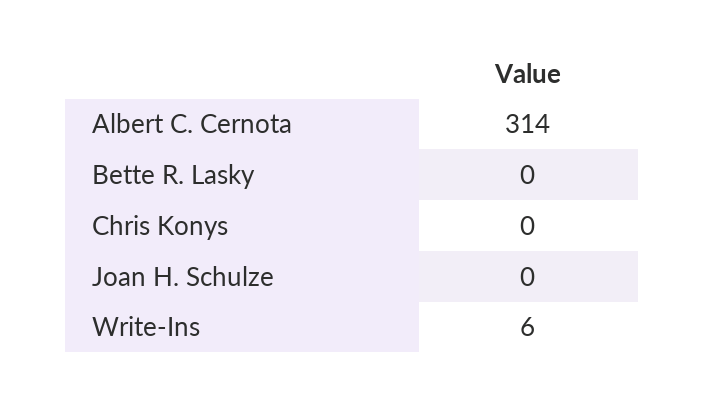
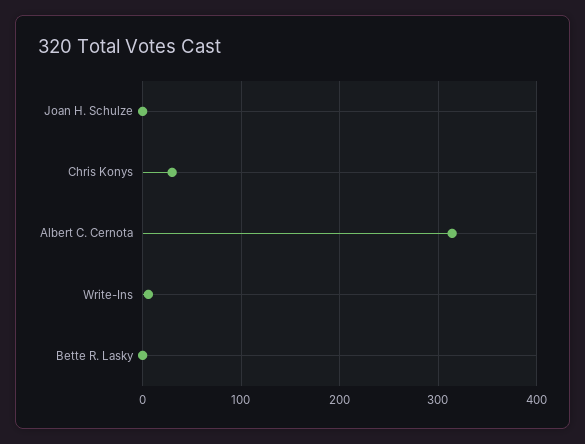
Chris Konys: 0 -> 30

